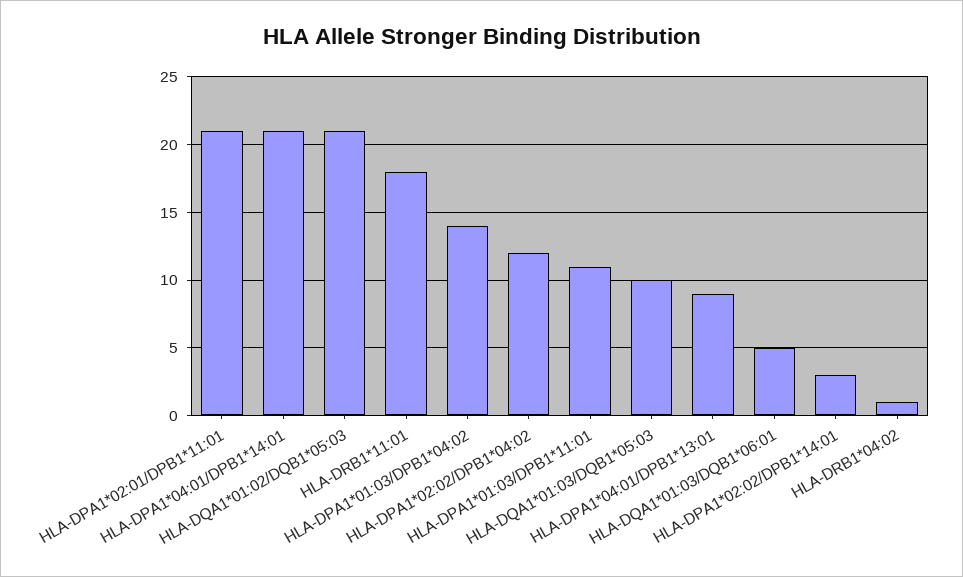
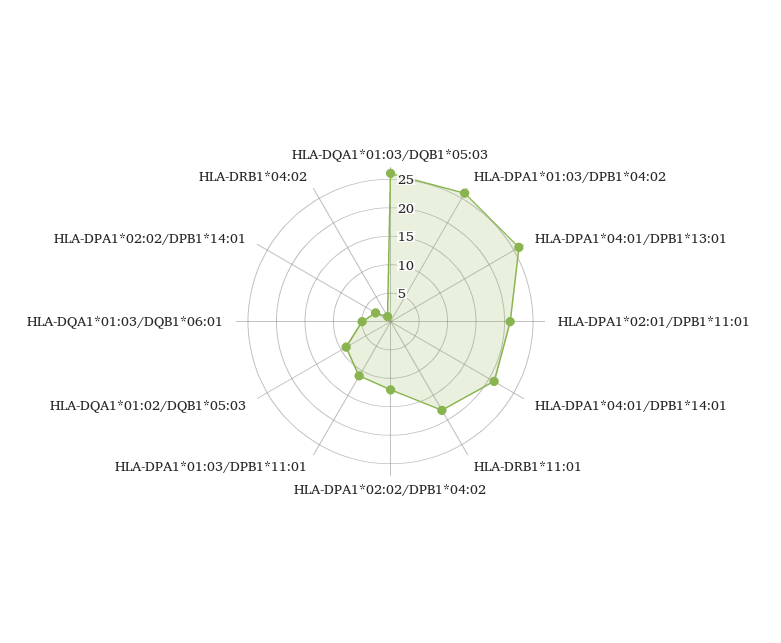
HLA-DQA1*01:02/DQB1*05:03: 21 -> 10
HLA-DPA1*01:03/DPB1*04:02: 14 -> 25
HLA-DQA1*01:03/DQB1*05:03: 10 -> 25
HLA-DPA1*04:01/DPB1*13:01: 9 -> 25

